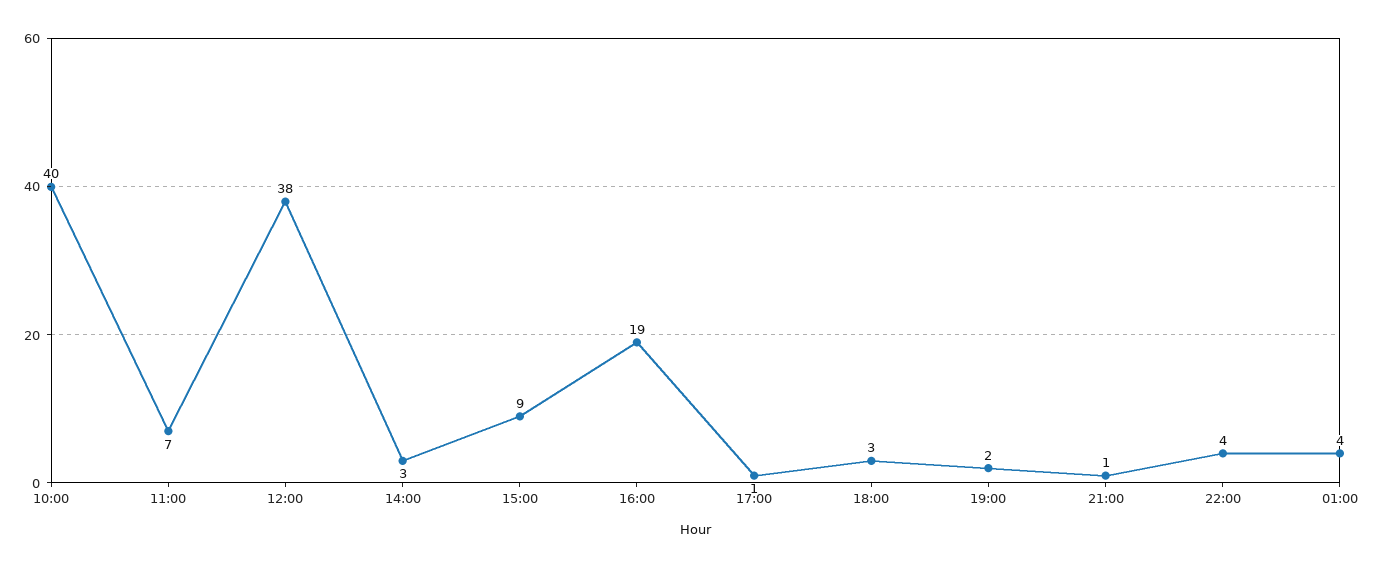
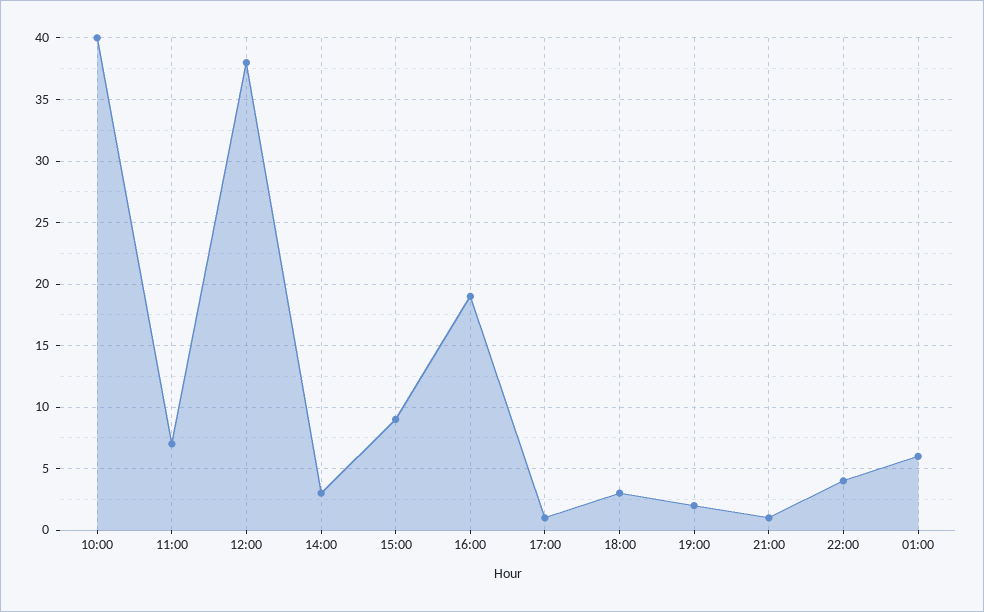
01:00: 4 -> 6

